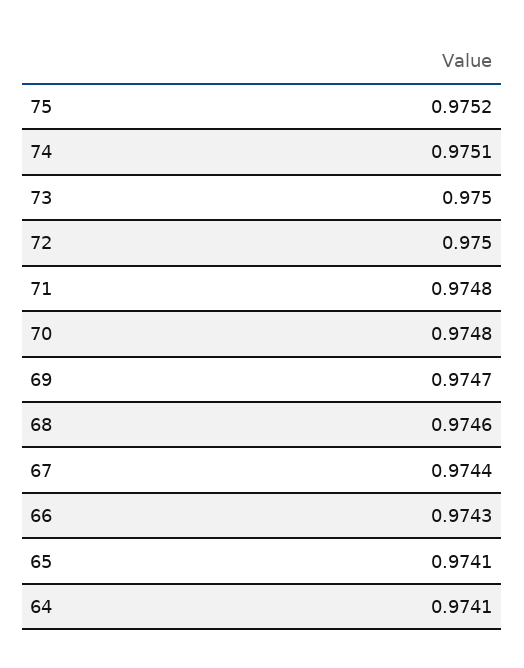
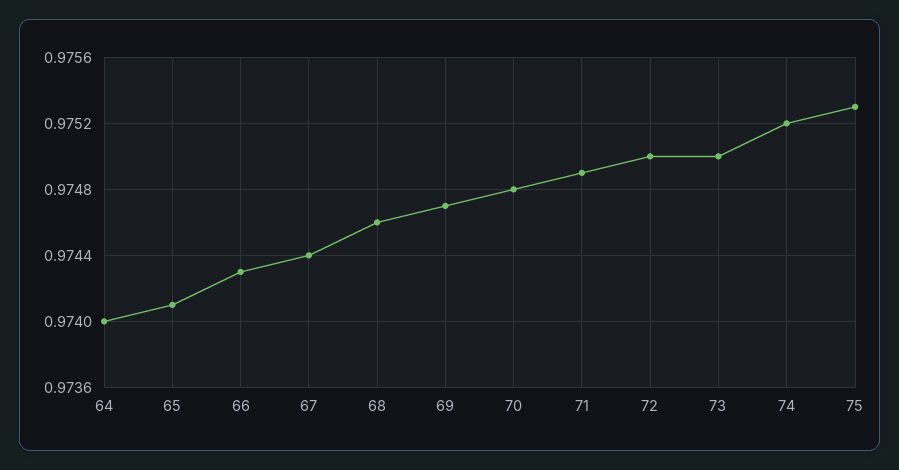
75: 0.9752 -> 0.9753
74: 0.9751 -> 0.9752
71: 0.9748 -> 0.9749
64: 0.9741 -> 0.974

